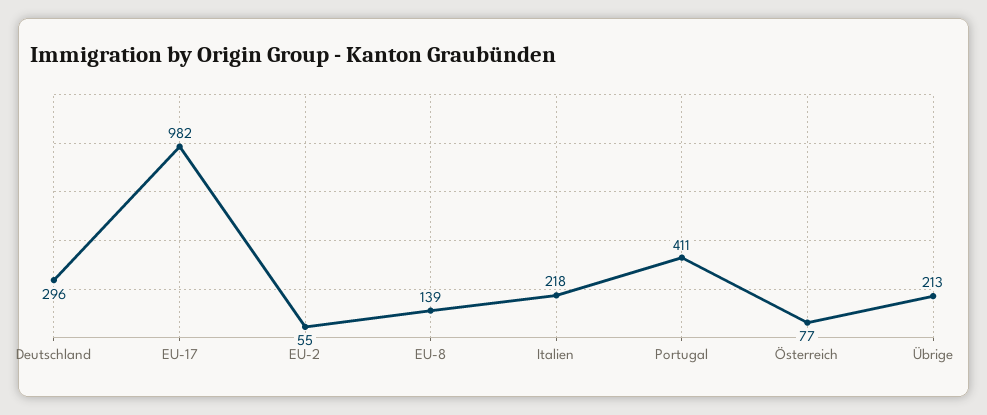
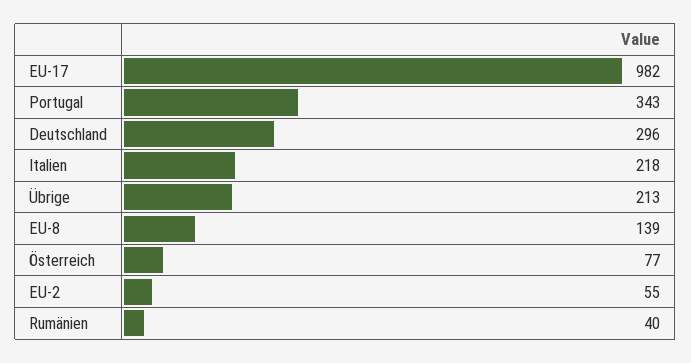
Portugal: 411 -> 343
Rumänien: none -> 40

